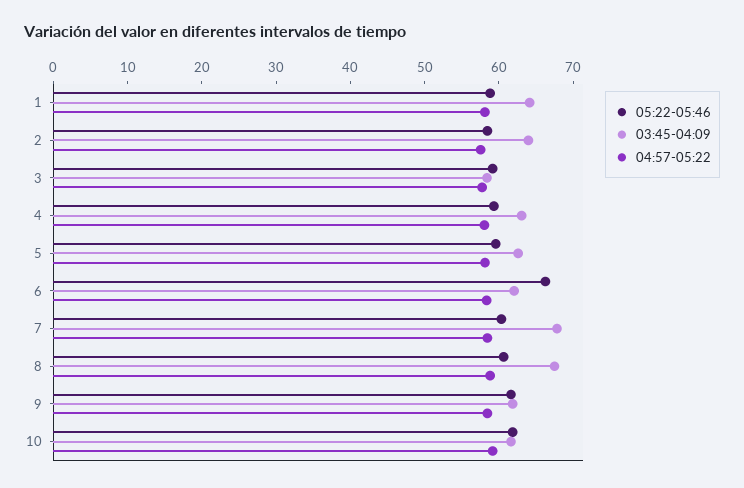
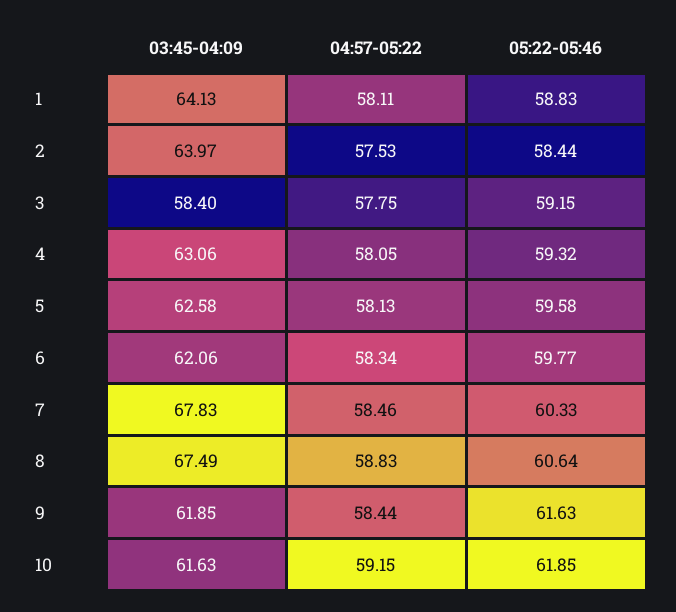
05:22-05:46, 6: 66 -> 59.77

